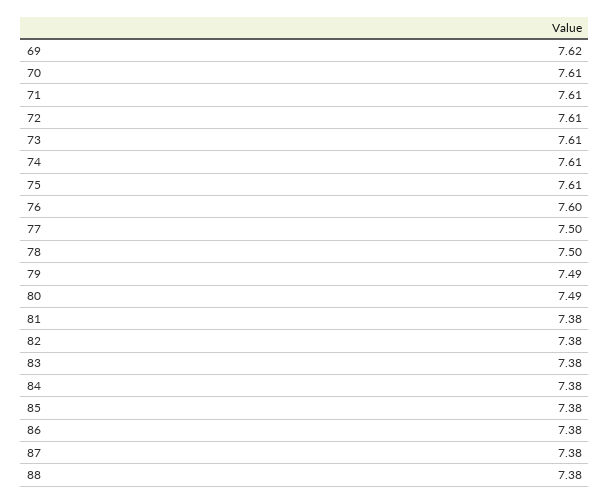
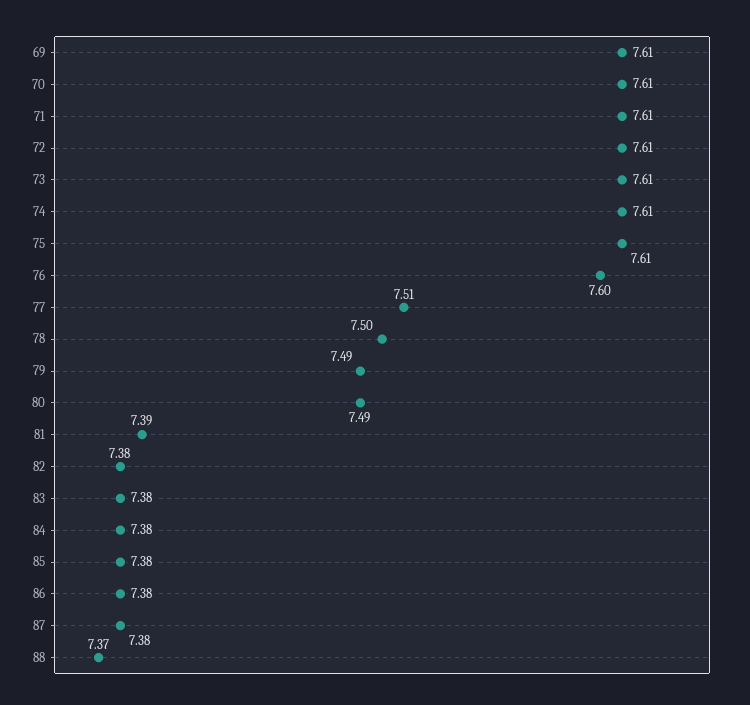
69: 7.62 -> 7.61
77: 7.5 -> 7.51
81: 7.38 -> 7.39
88: 7.38 -> 7.37

